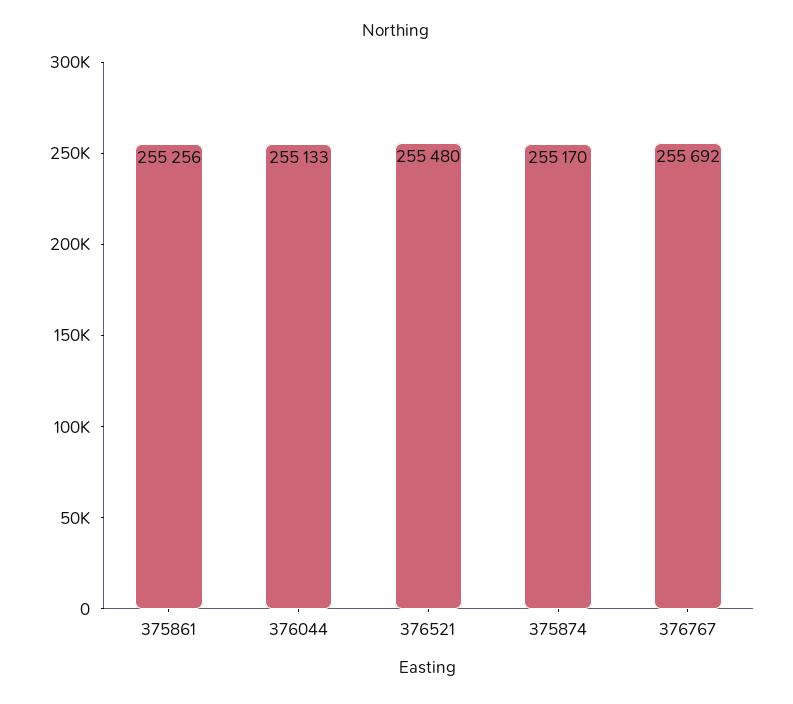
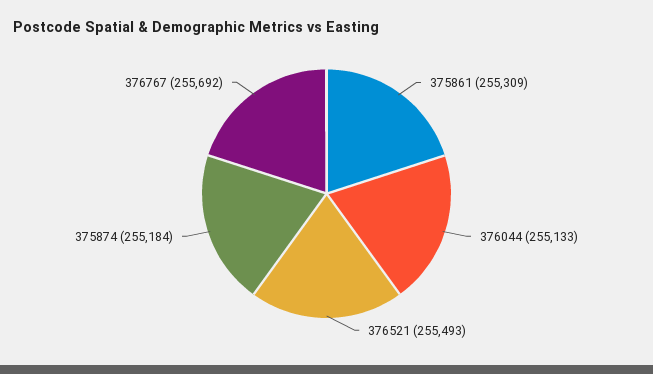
375861: 255256 -> 255309
376521: 255480 -> 255493
375874: 255170 -> 255184

